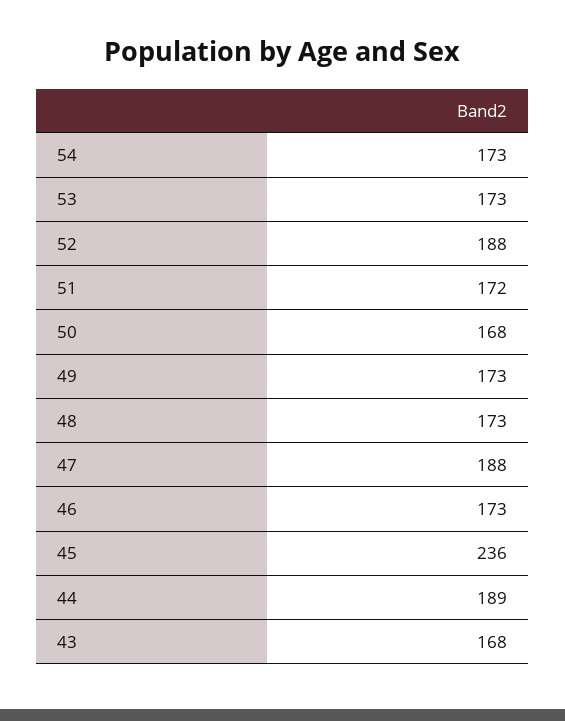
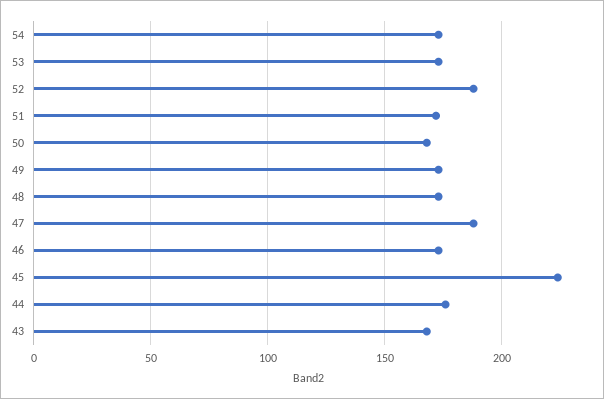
45: 236 -> 225
44: 189 -> 175

